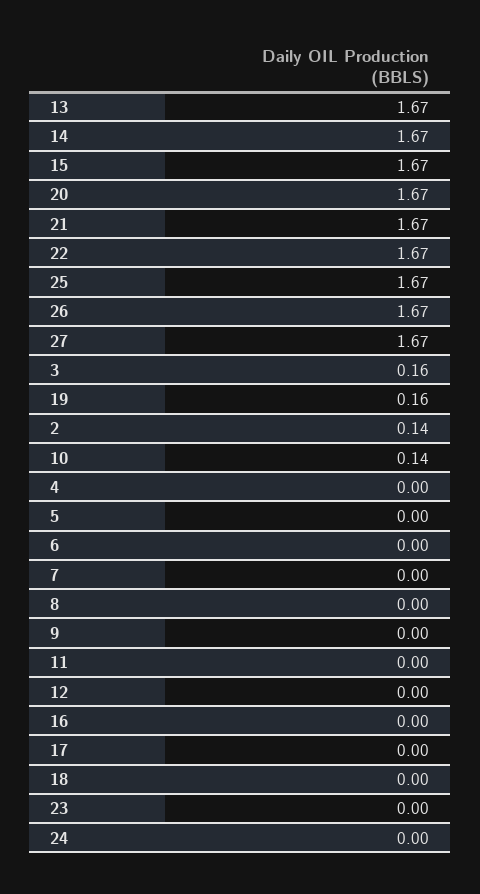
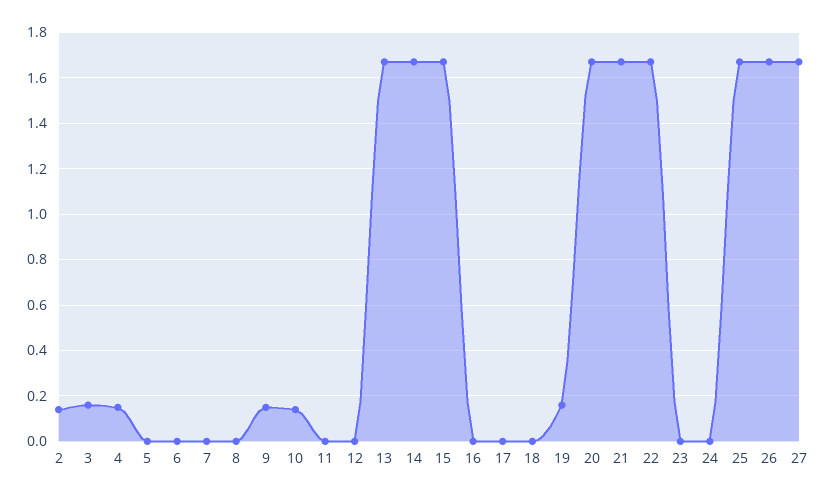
4: 0 -> 0.15
9: 0 -> 0.15

